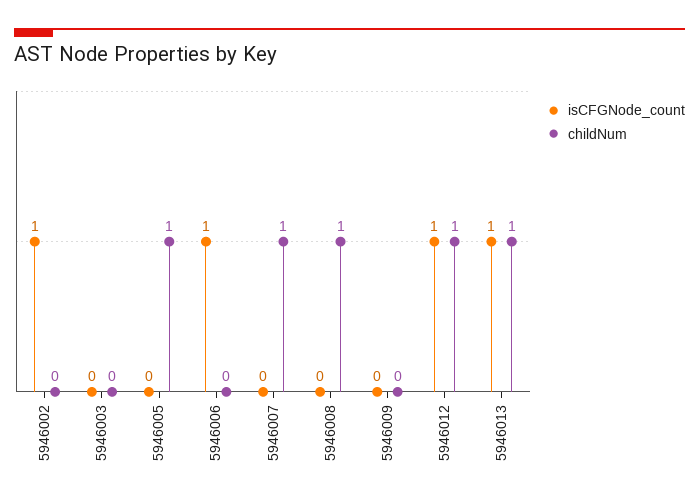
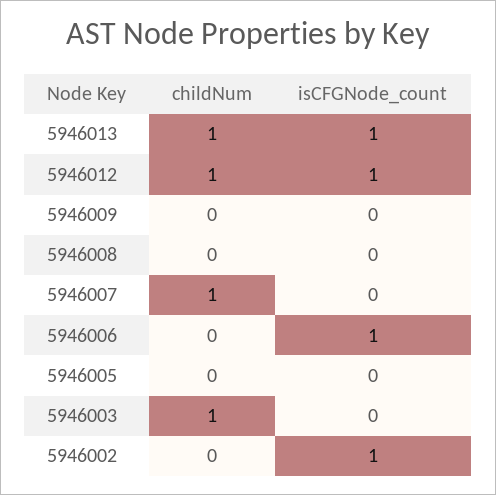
childNum, 5946003: 0 -> 1
childNum, 5946005: 1 -> 0
childNum, 5946008: 1 -> 0

